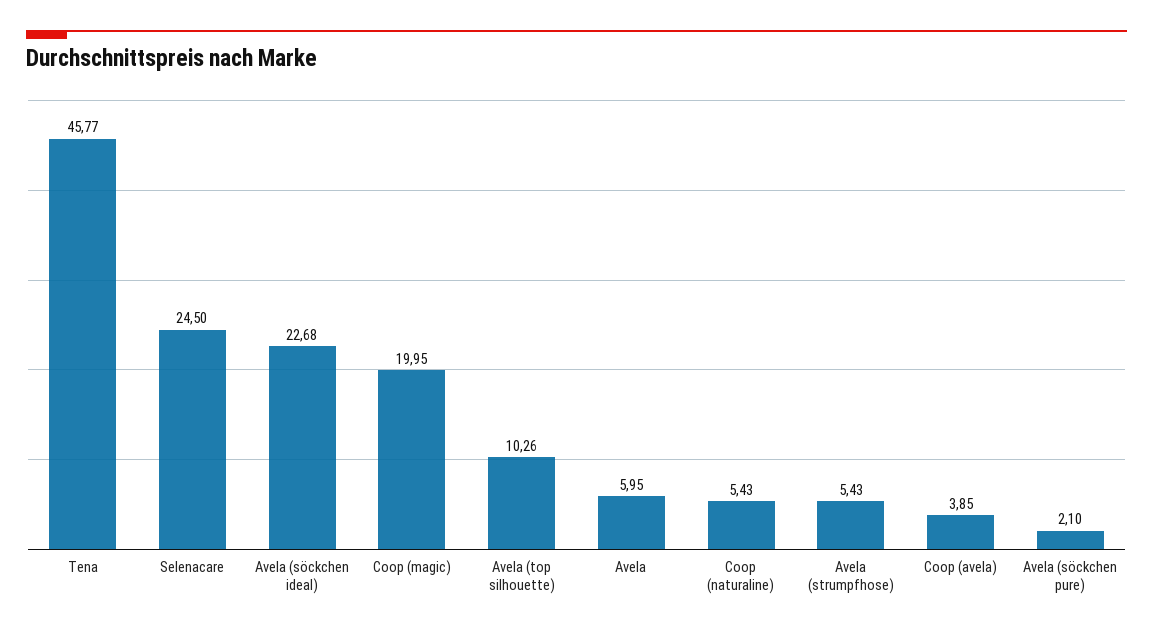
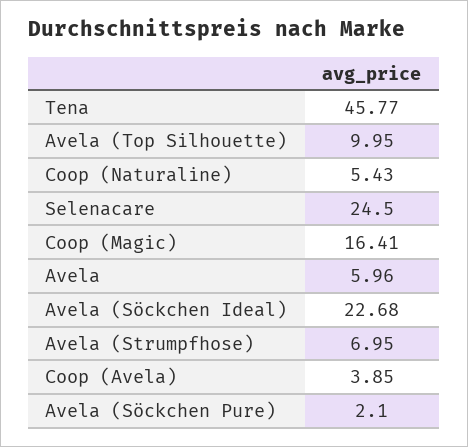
Coop (magic): 19.95 -> 16.41
Avela (top silhouette): 10.26 -> 9.95
Avela: 5.95 -> 5.96
Avela (strumpfhose): 5.43 -> 6.95

